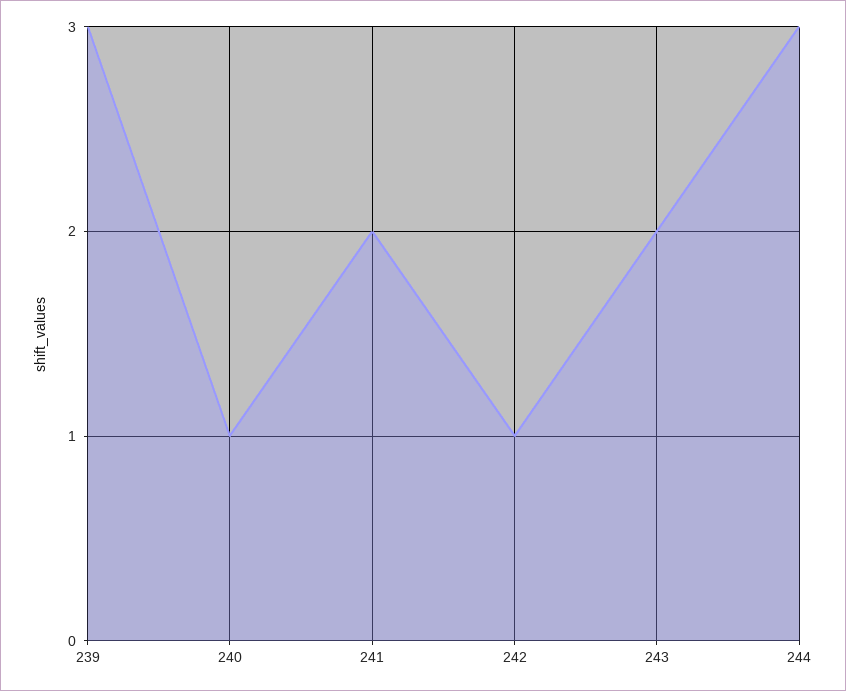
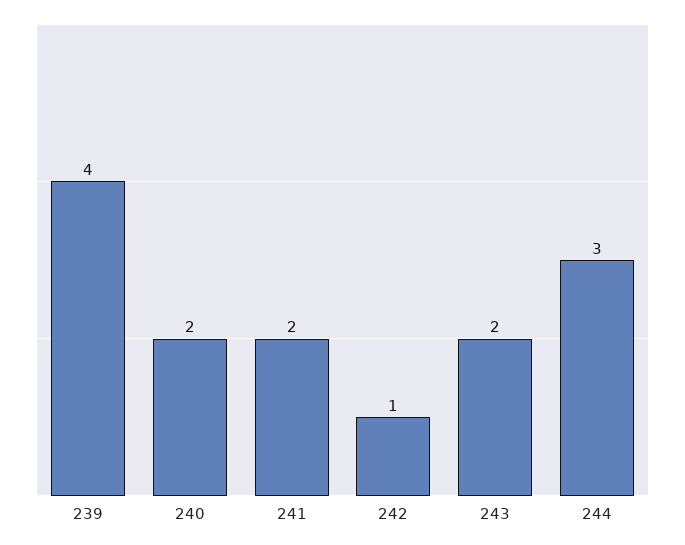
239: 3 -> 4
240: 1 -> 2

